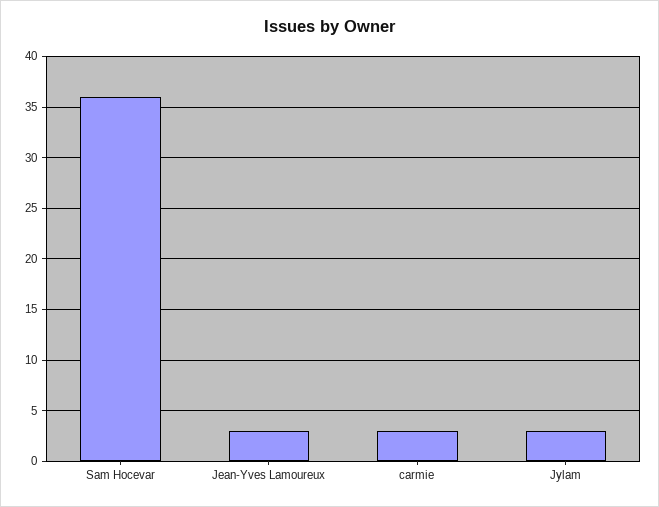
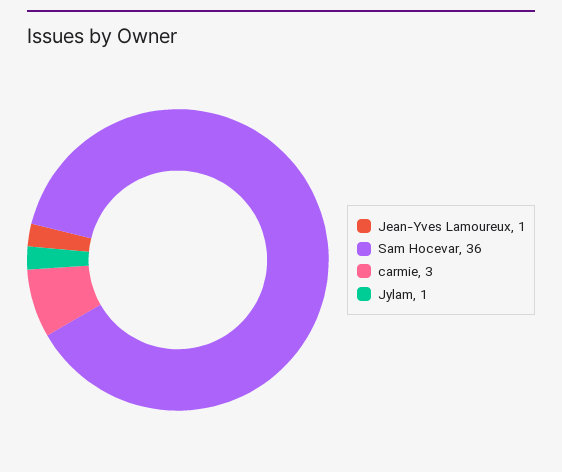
Jean-Yves Lamoureux: 3 -> 1
Jylam: 3 -> 1

